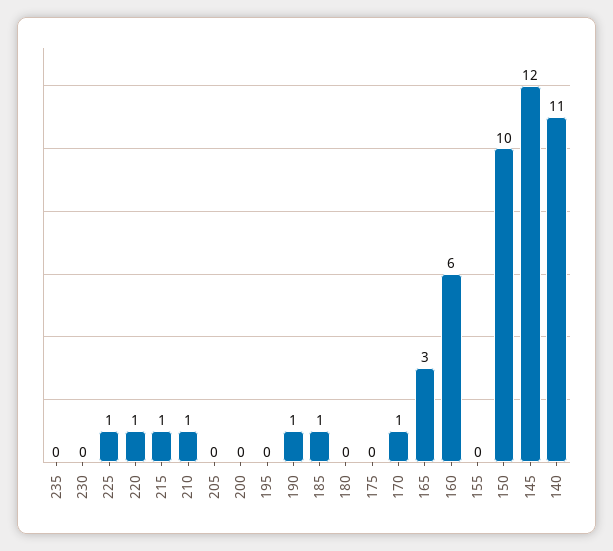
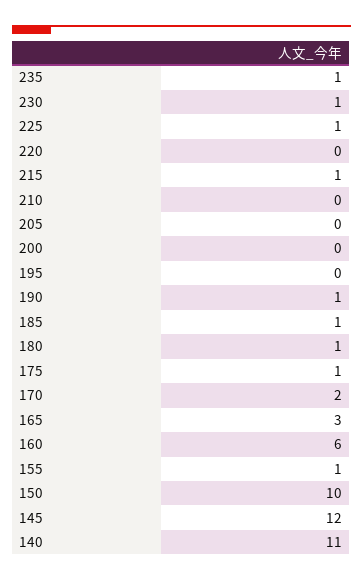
235: 0 -> 1
230: 0 -> 1
220: 1 -> 0
210: 1 -> 0
180: 0 -> 1
175: 0 -> 1
170: 1 -> 2
155: 0 -> 1

